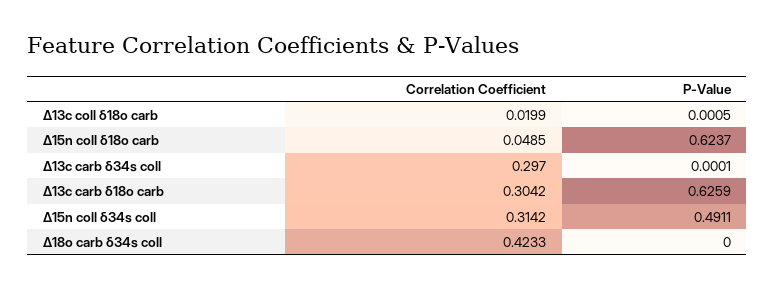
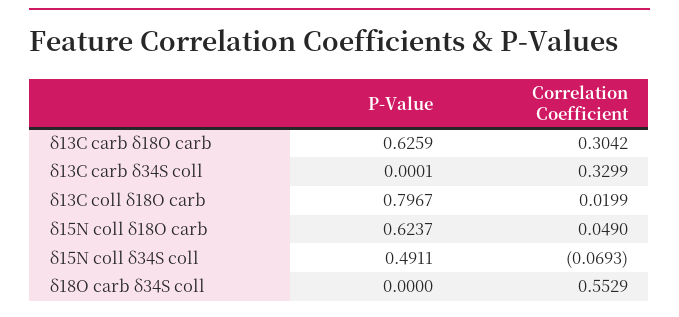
P-Value, Δ13c coll δ18o carb: 0.0005 -> 0.7967
Correlation Coefficient, Δ15n coll δ18o carb: 0.0485 -> 0.049
Correlation Coefficient, Δ13c carb δ34s coll: 0.297 -> 0.3299
Correlation Coefficient, Δ15n coll δ34s coll: 0.3142 -> -0.0693
Correlation Coefficient, Δ18o carb δ34s coll: 0.4233 -> 0.5529

